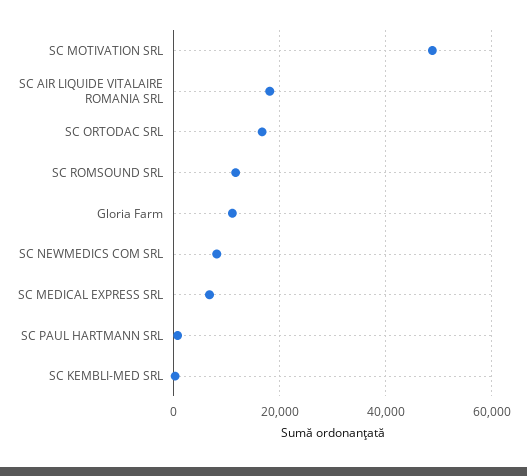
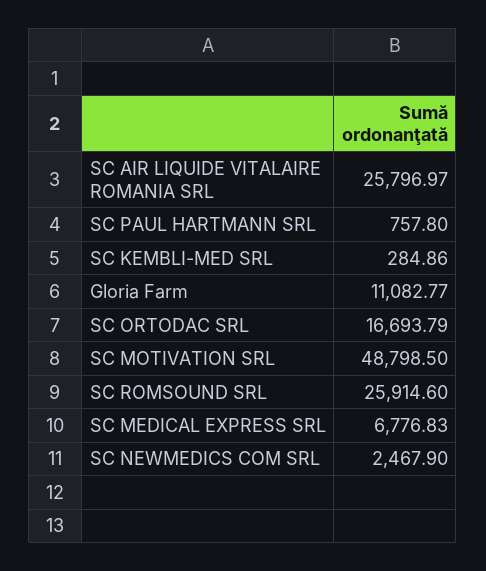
SC AIR LIQUIDE VITALAIRE ROMANIA SRL: 18000 -> 25796.97
SC ROMSOUND SRL: 12000 -> 25914.6
SC NEWMEDICS COM SRL: 8000 -> 2467.9

